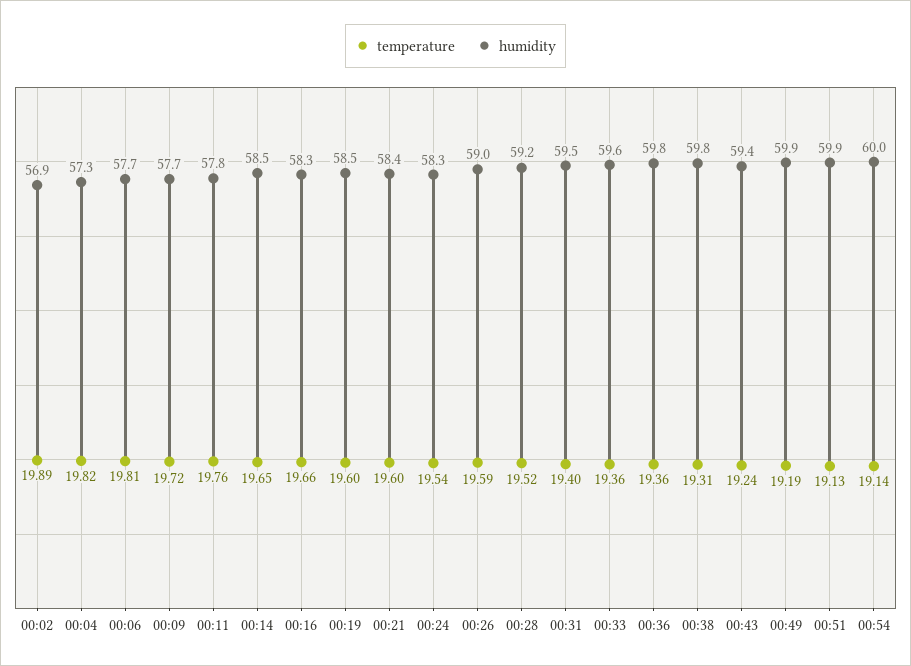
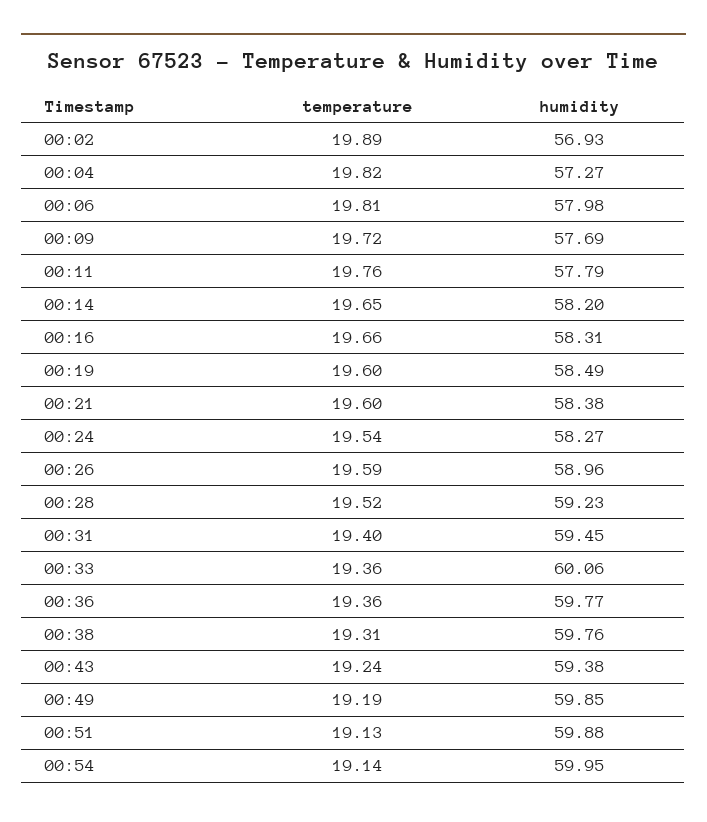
humidity, 00:06: 57.7 -> 57.98
humidity, 00:14: 58.5 -> 58.2
humidity, 00:33: 59.6 -> 60.06

